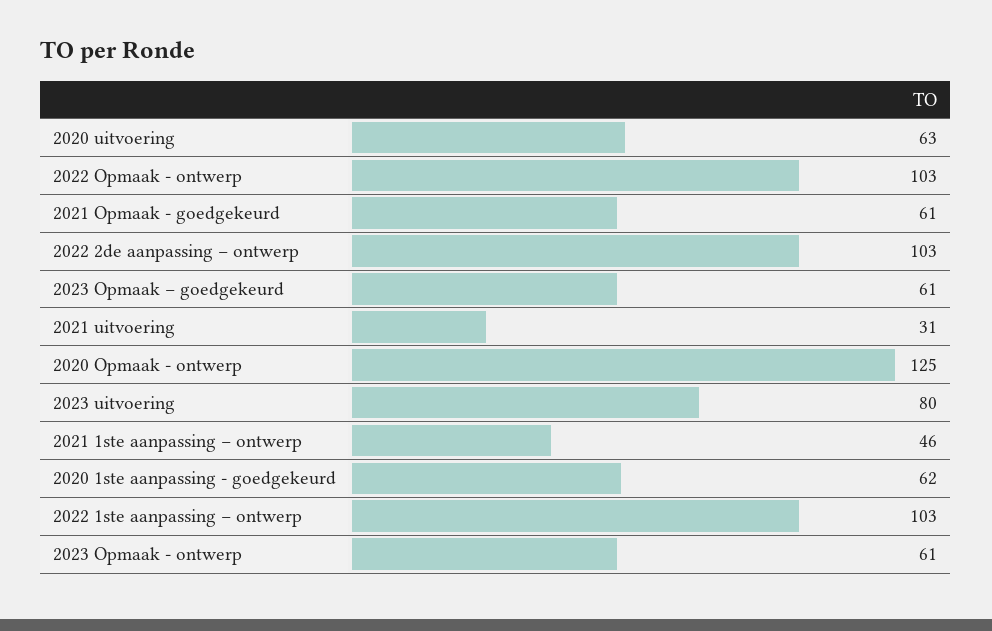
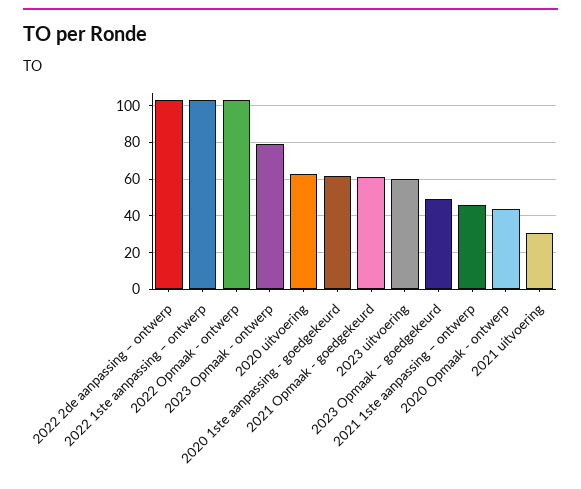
2023 Opmaak – goedgekeurd: 61 -> 50
2020 Opmaak - ontwerp: 125 -> 45
2023 uitvoering: 80 -> 60
2023 Opmaak - ontwerp: 61 -> 80

